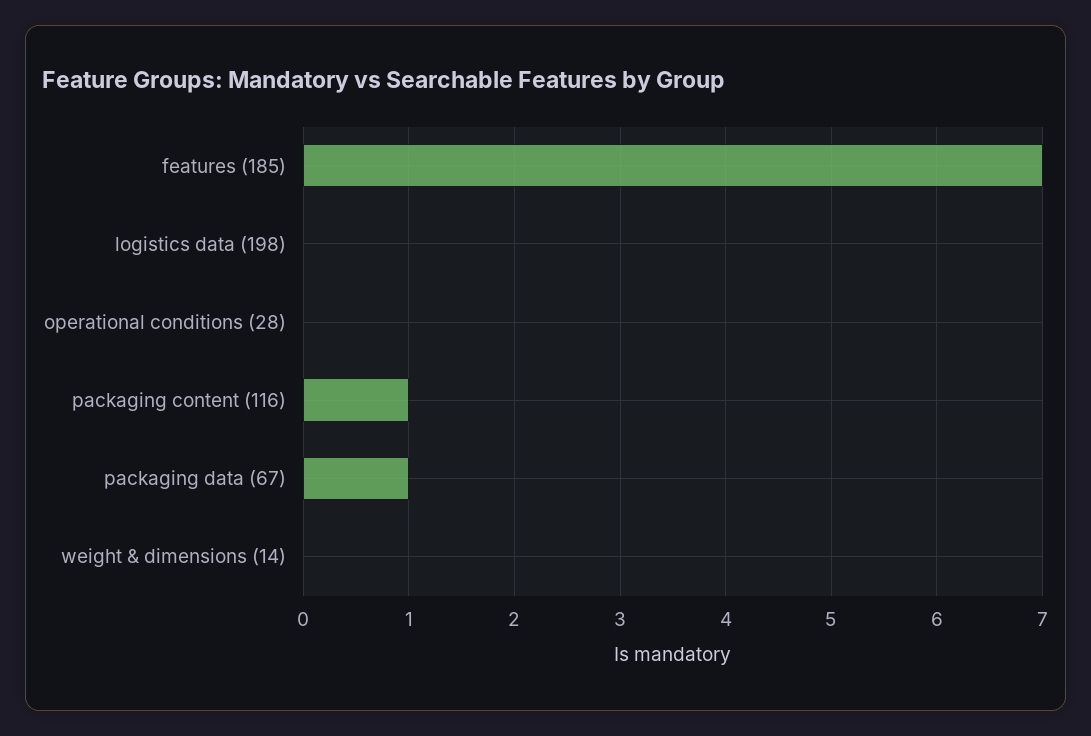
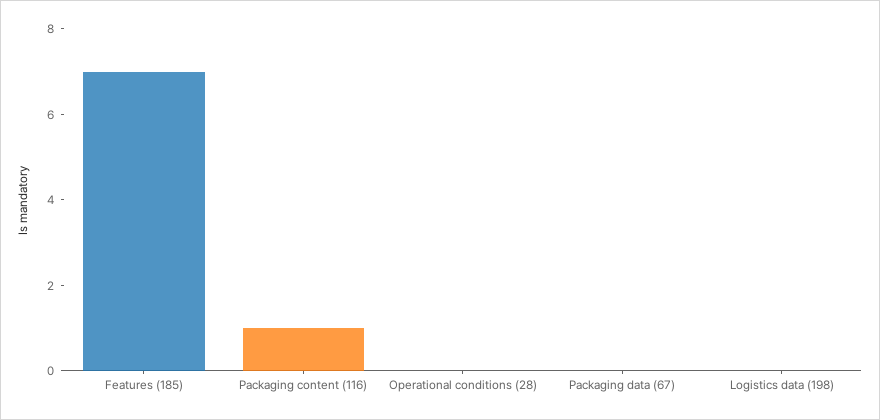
packaging data (67): 1 -> 0
weight & dimensions (14): 0 -> none

